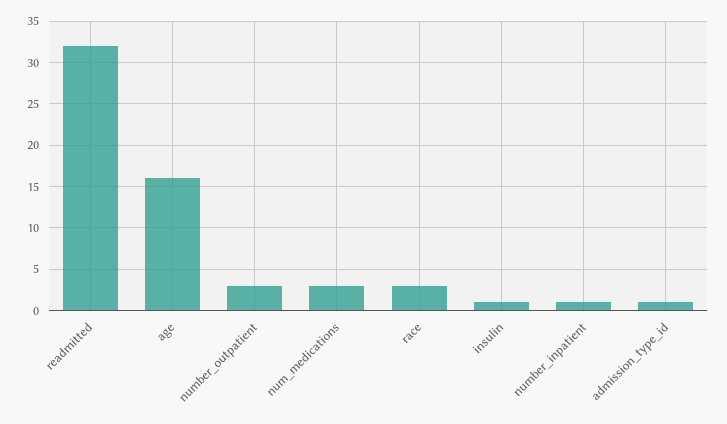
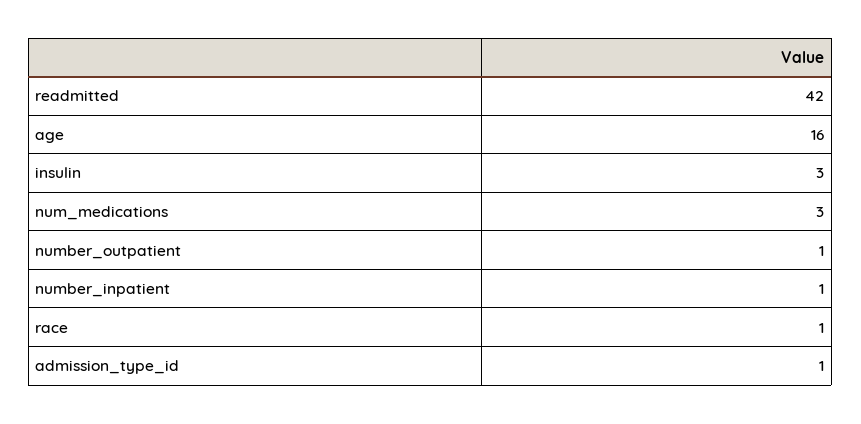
readmitted: 32 -> 42
number_outpatient: 3 -> 1
race: 3 -> 1
insulin: 1 -> 3

